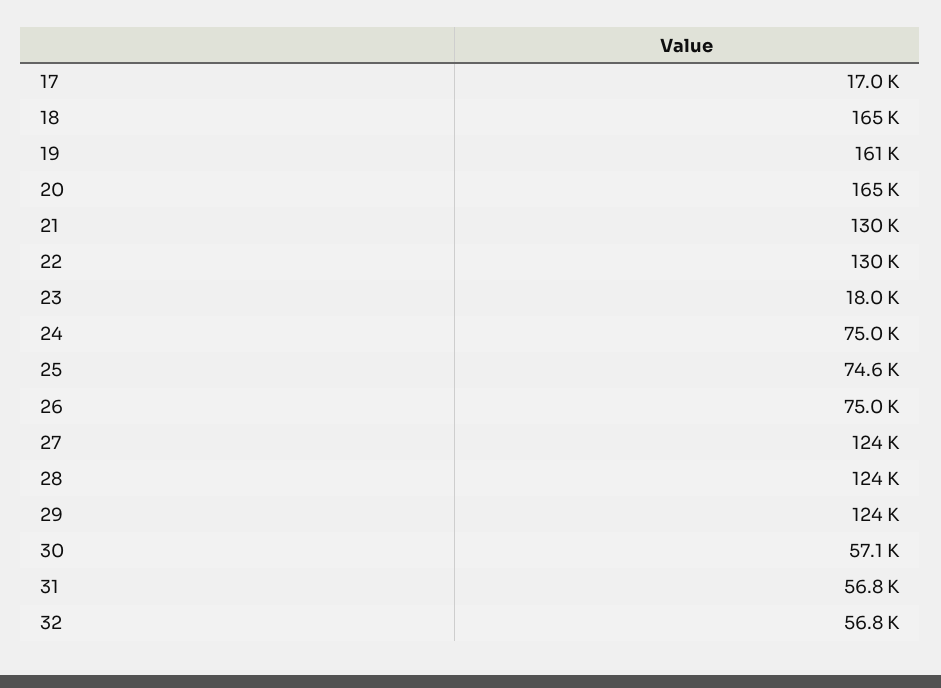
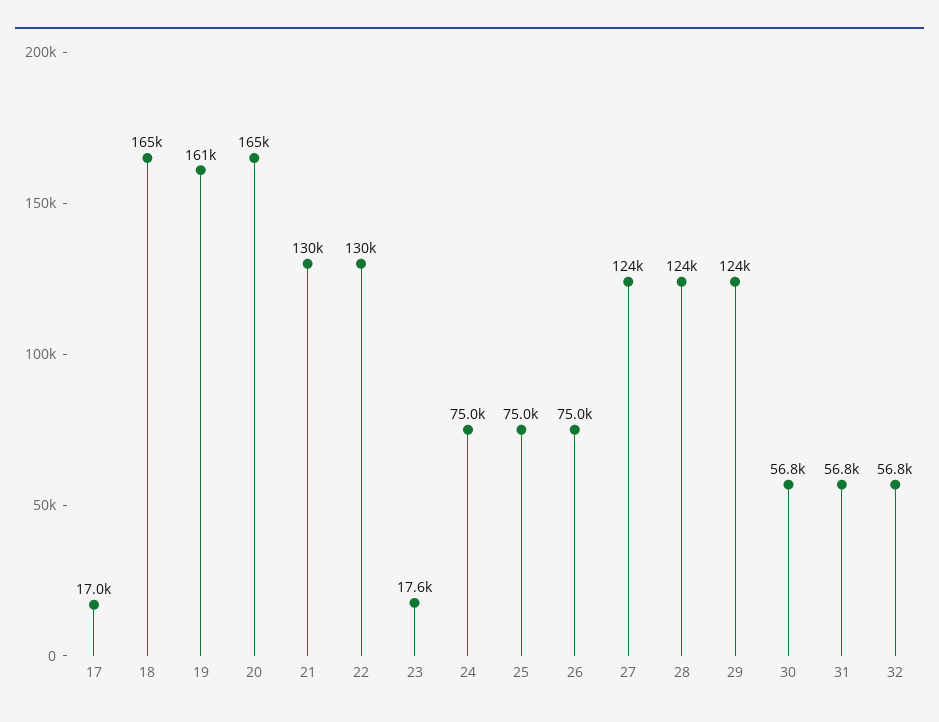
23: 18000 -> 17600
25: 74600 -> 75000
30: 57100 -> 56800

